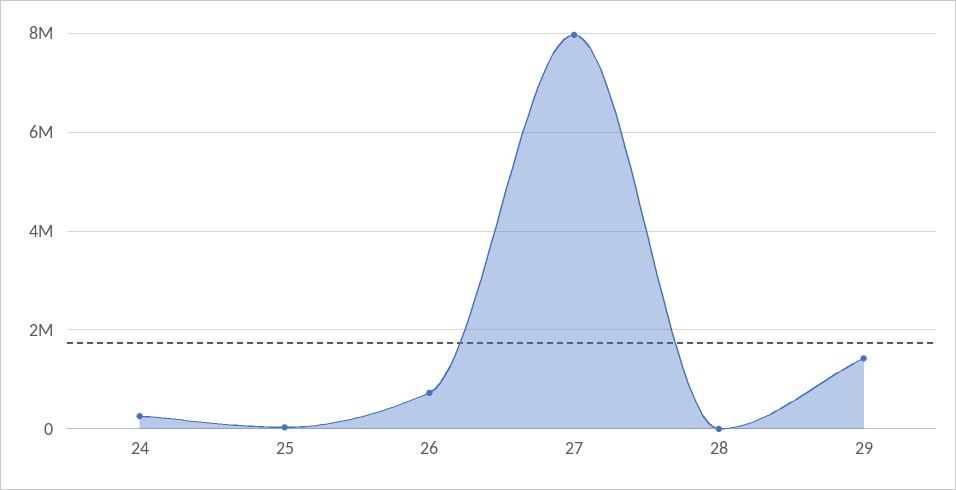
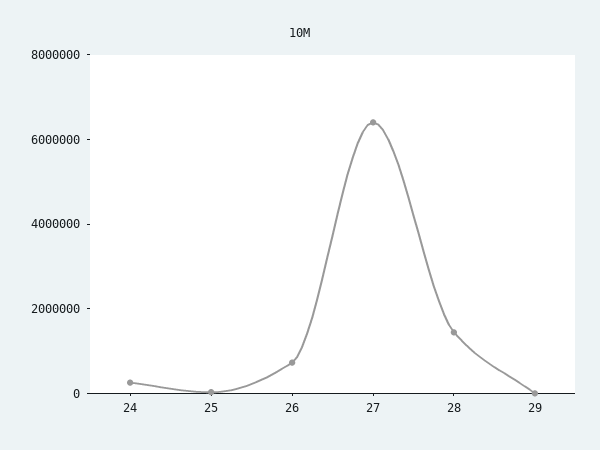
27: 8000000 -> 6500000
28: 0 -> 1500000
29: 1400000 -> 0

